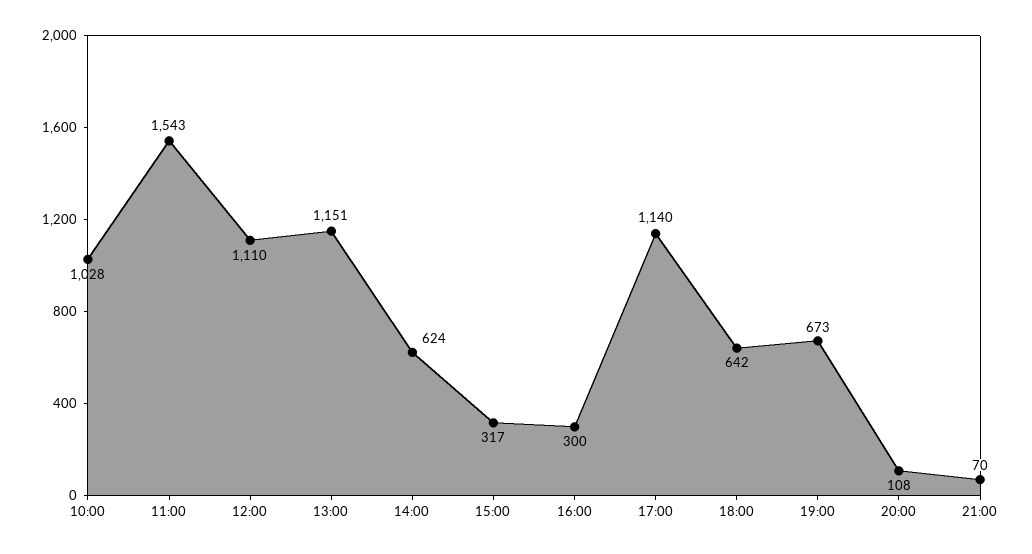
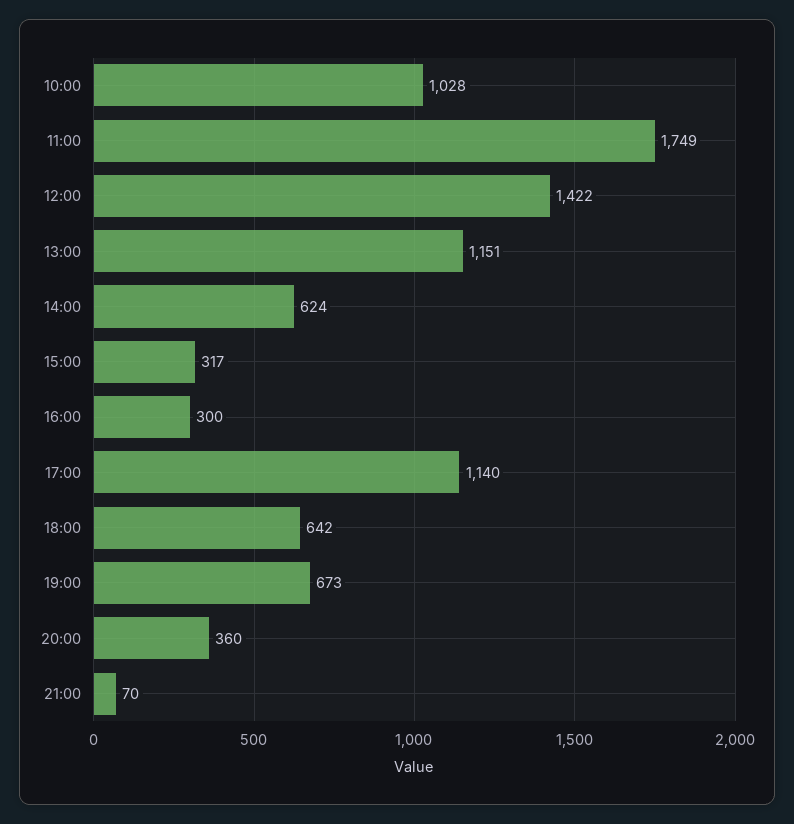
11:00: 1543 -> 1749
12:00: 1110 -> 1422
20:00: 108 -> 360

